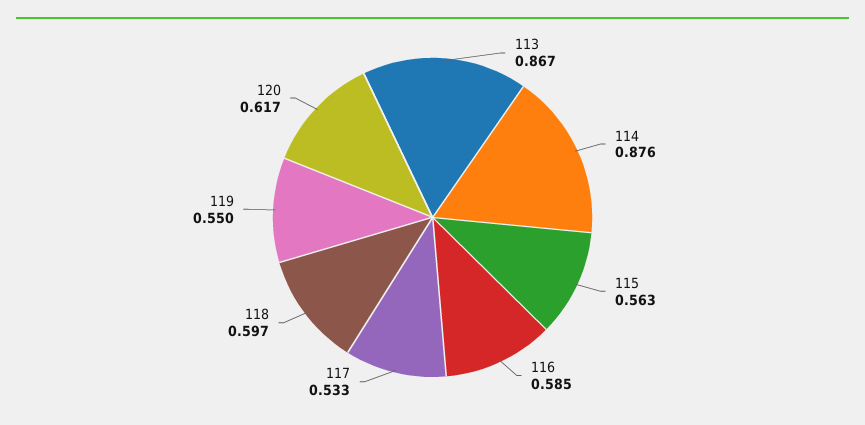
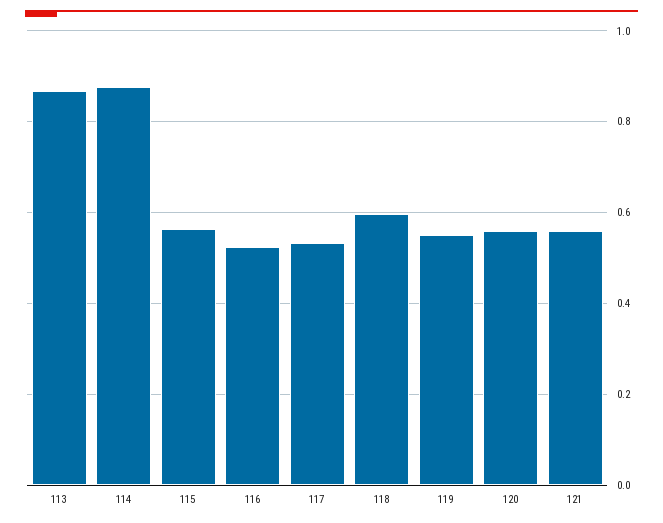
116: 0.585 -> 0.52
120: 0.617 -> 0.56
121: none -> 0.56

